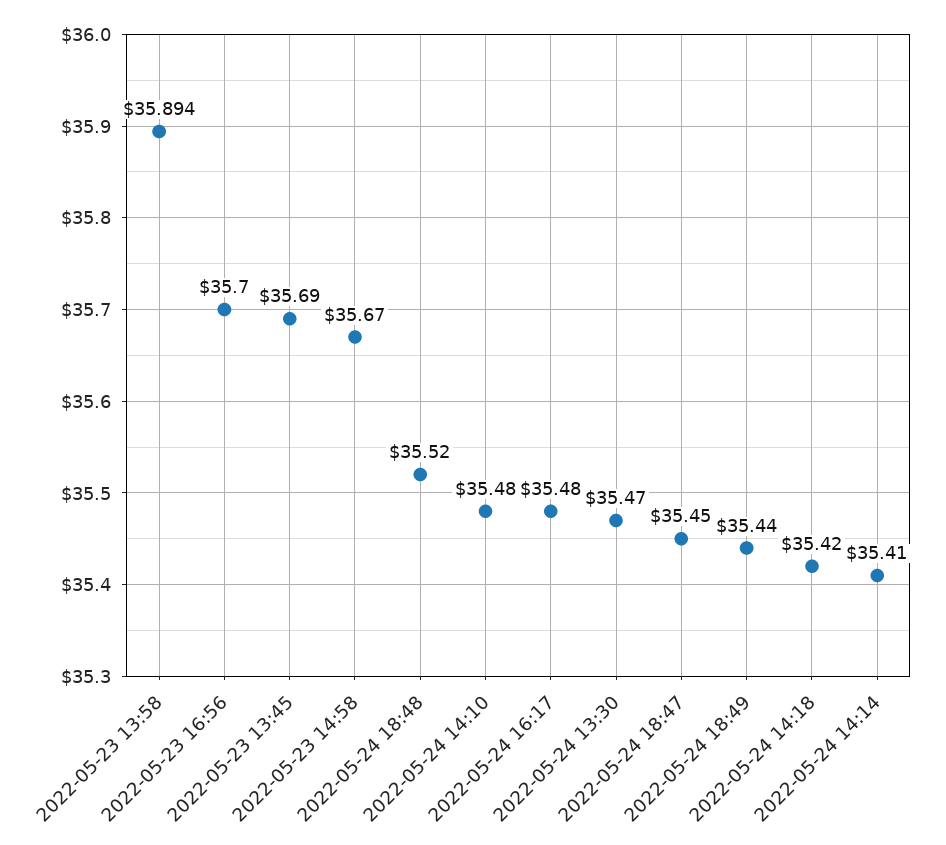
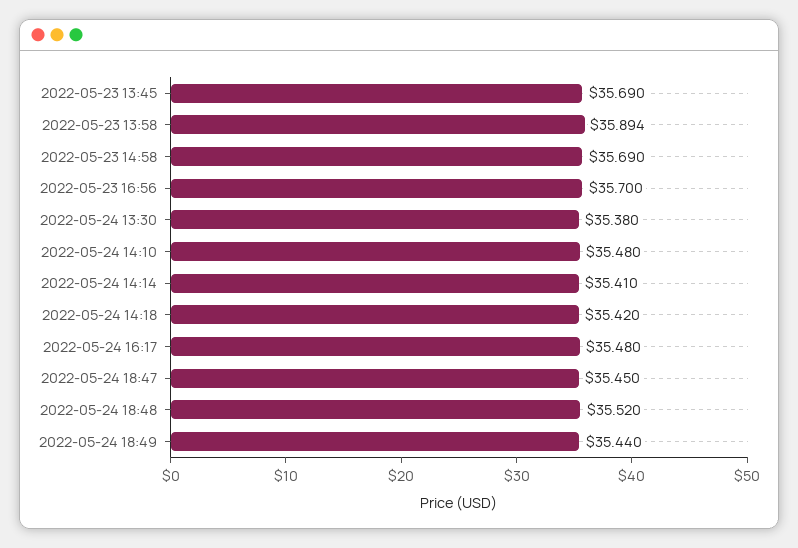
2022-05-23 14:58: 35.67 -> 35.69
2022-05-24 13:30: 35.47 -> 35.38

